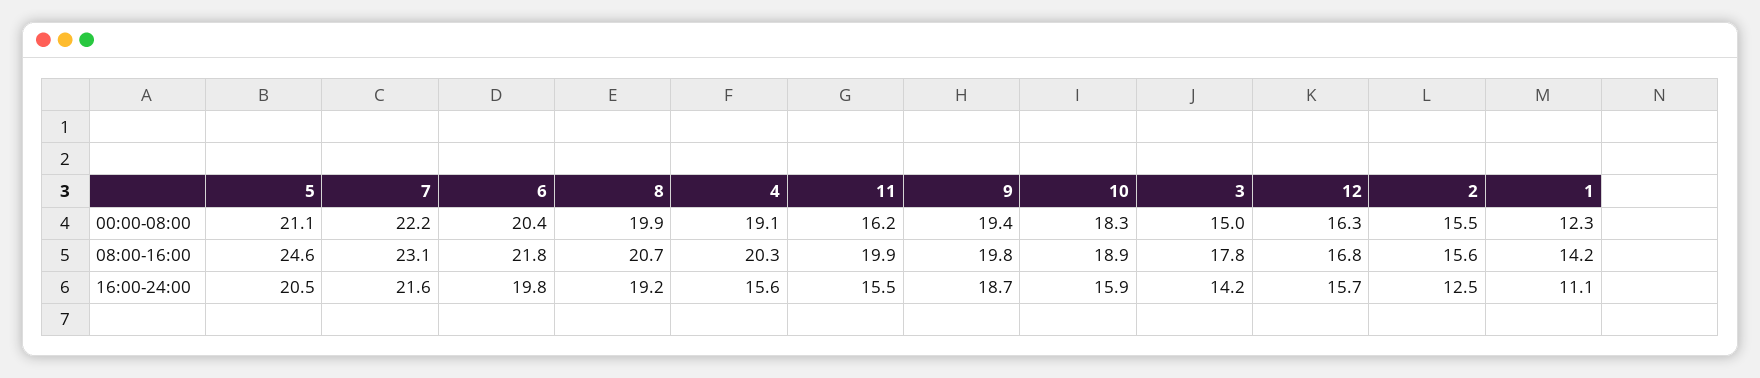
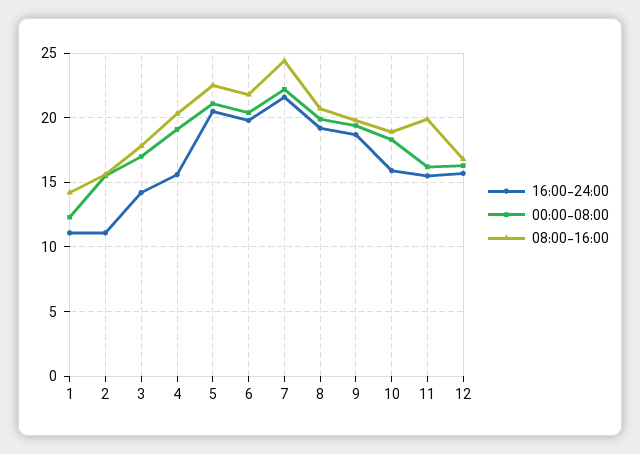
00:00-08:00, 3: 15 -> 17
08:00-16:00, 5: 24.6 -> 22.5
08:00-16:00, 7: 23.1 -> 24.5
16:00-24:00, 2: 12.5 -> 11

